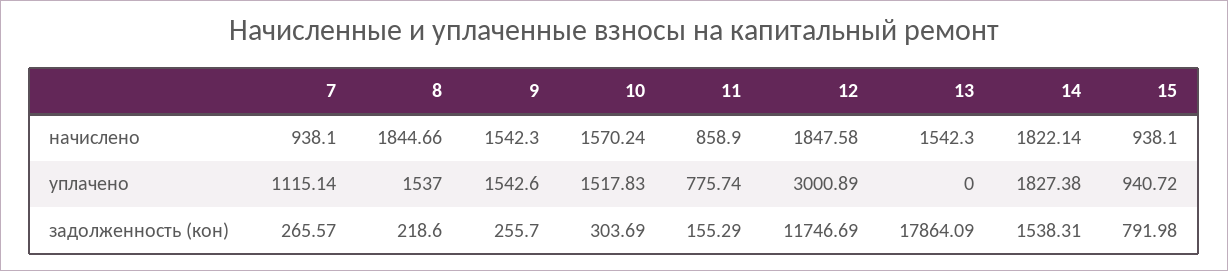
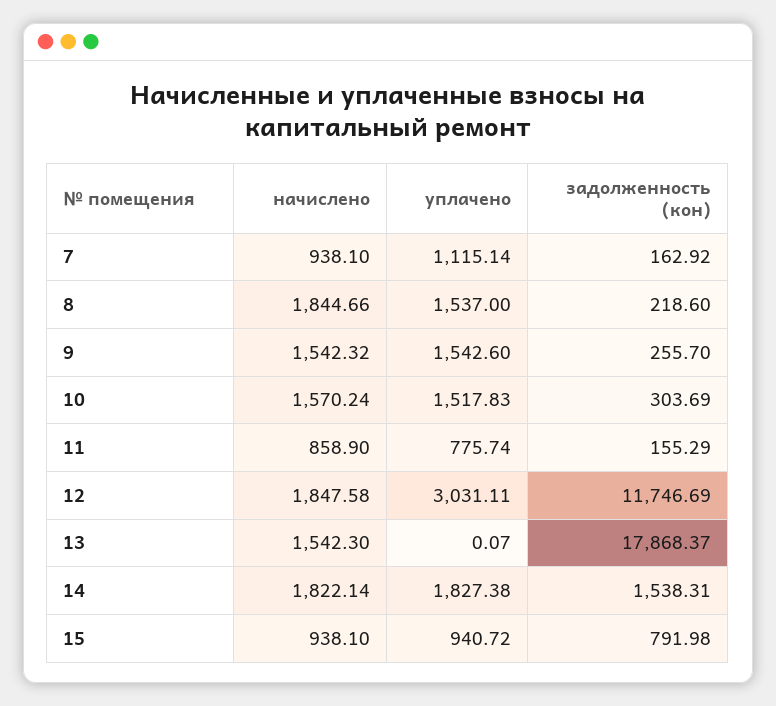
9, начислено: 1542.3 -> 1542.32
12, уплачено: 3000.89 -> 3031.11
13, уплачено: 0 -> 0.07
7, задолженность (кон): 265.57 -> 162.92
13, задолженность (кон): 17864.09 -> 17868.37

